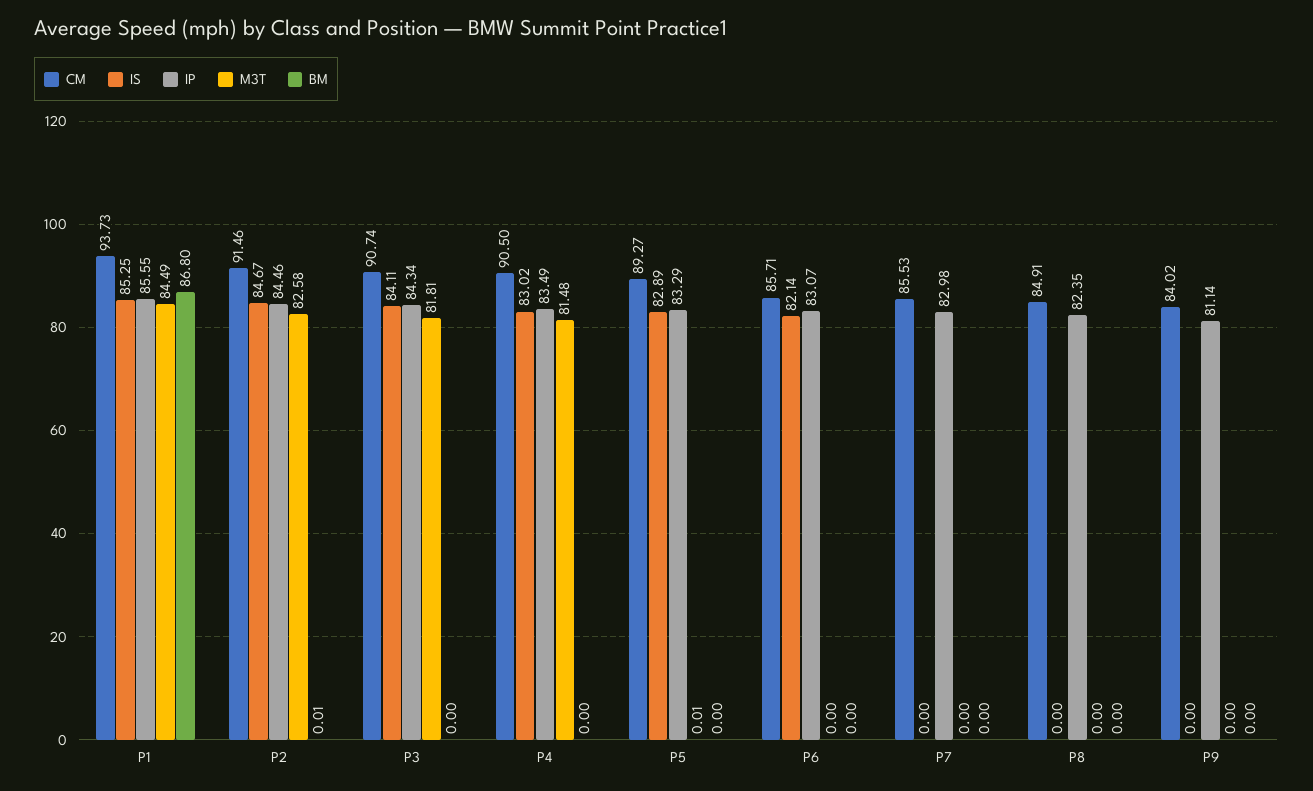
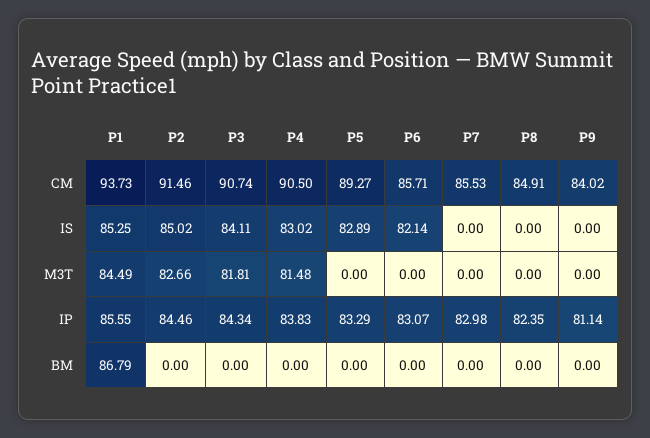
BM, P1: 86.8 -> 86.79
IS, P2: 84.67 -> 85.02
M3T, P2: 82.58 -> 82.66
BM, P2: 0.01 -> 0
IP, P4: 83.49 -> 83.83
M3T, P5: 0.01 -> 0

